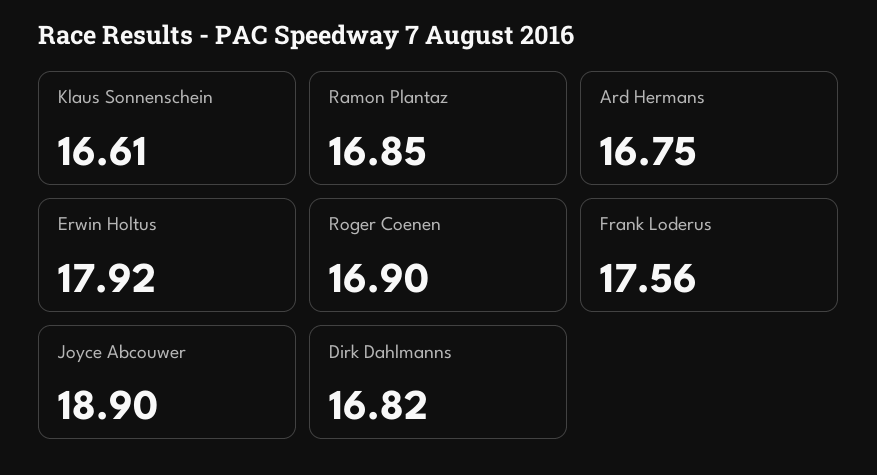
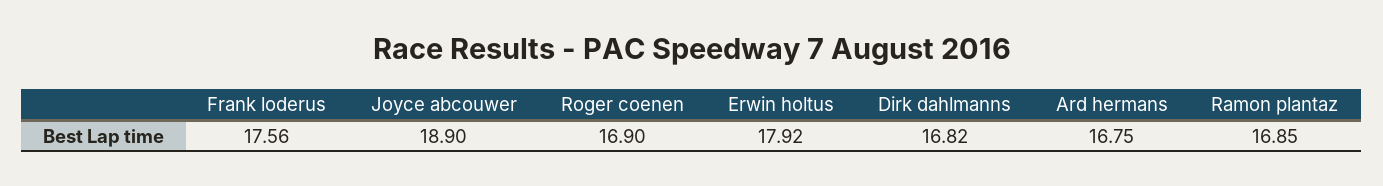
Klaus Sonnenschein: 16.61 -> none

